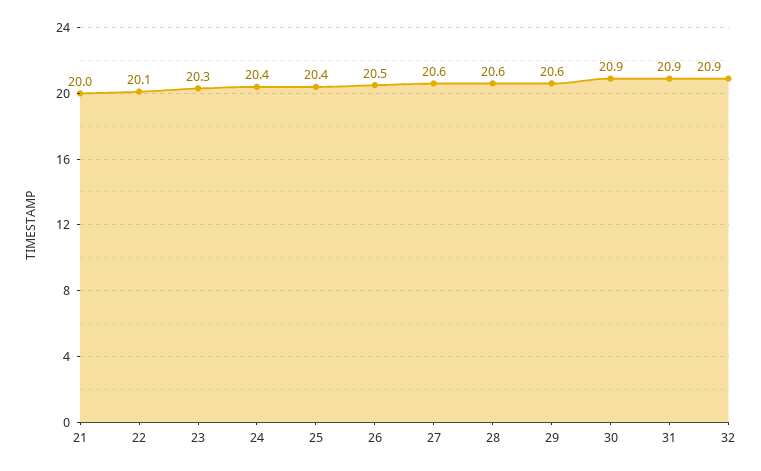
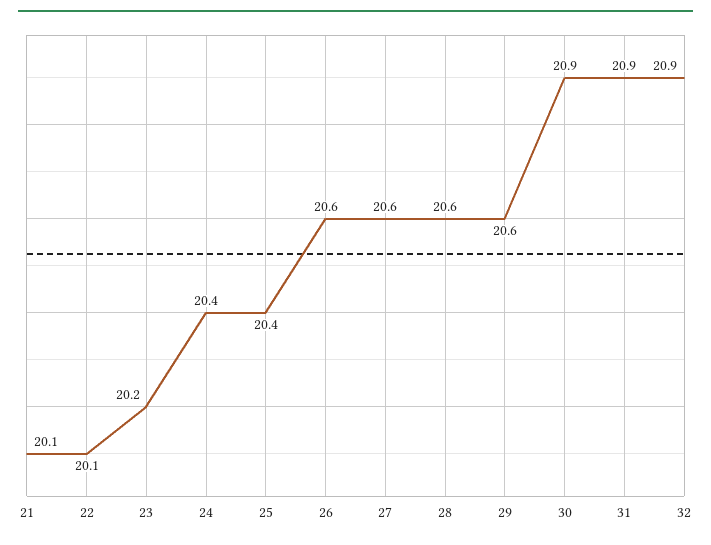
21: 20 -> 20.1
23: 20.3 -> 20.2
26: 20.5 -> 20.6

